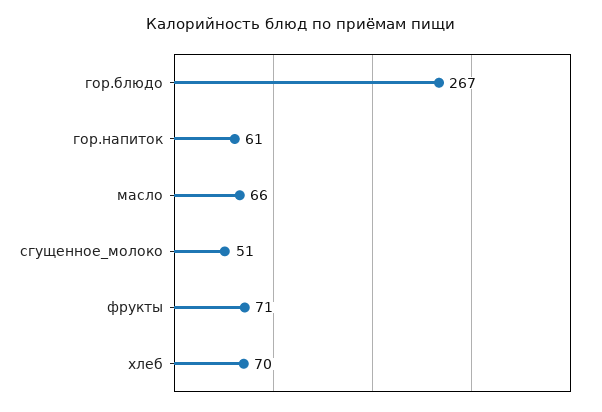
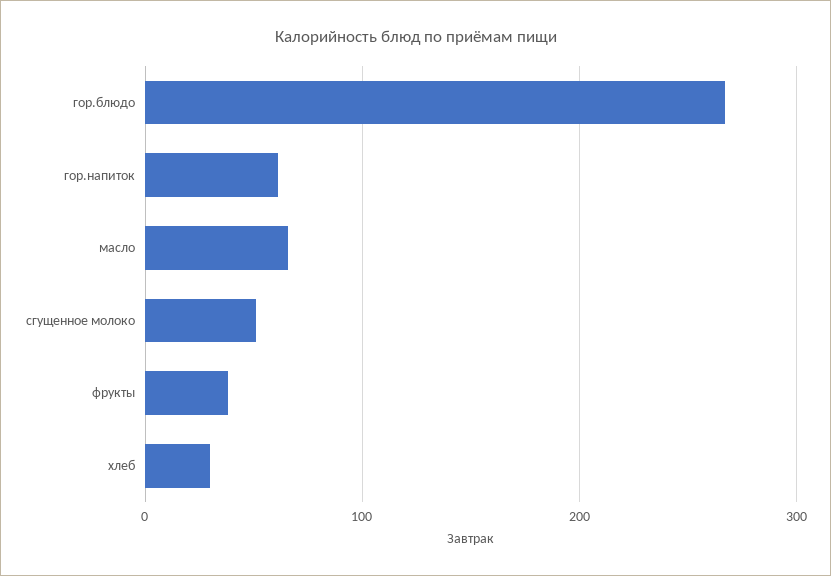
фрукты: 71 -> 40
хлеб: 70 -> 30

